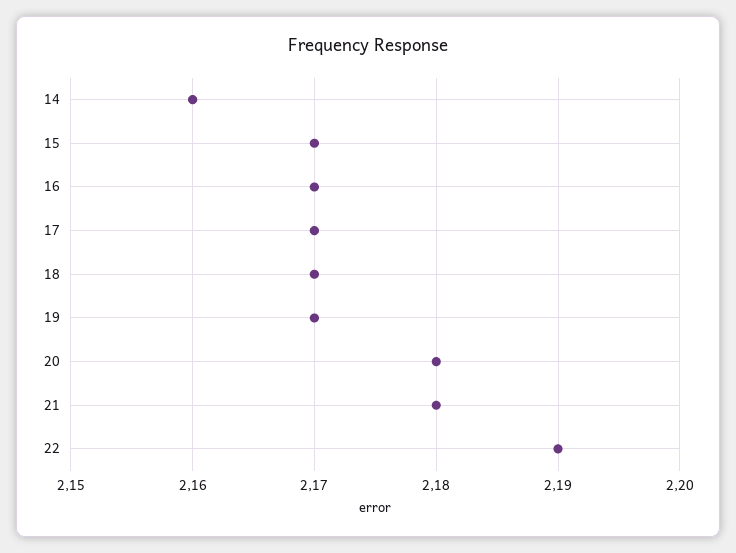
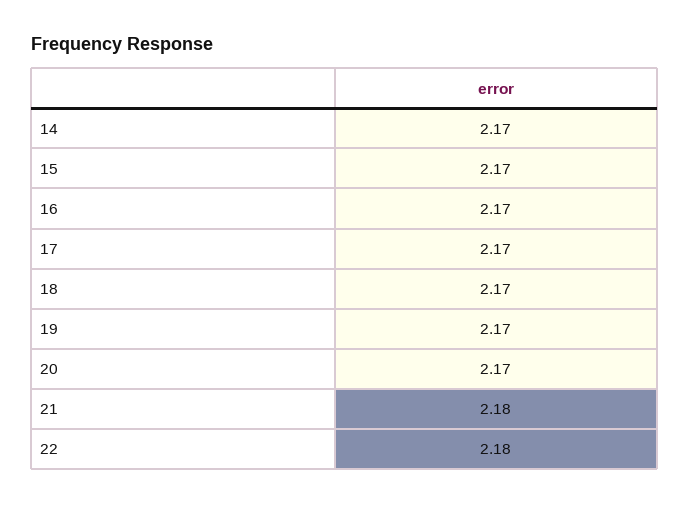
14: 2.16 -> 2.17
20: 2.18 -> 2.17
22: 2.19 -> 2.18

